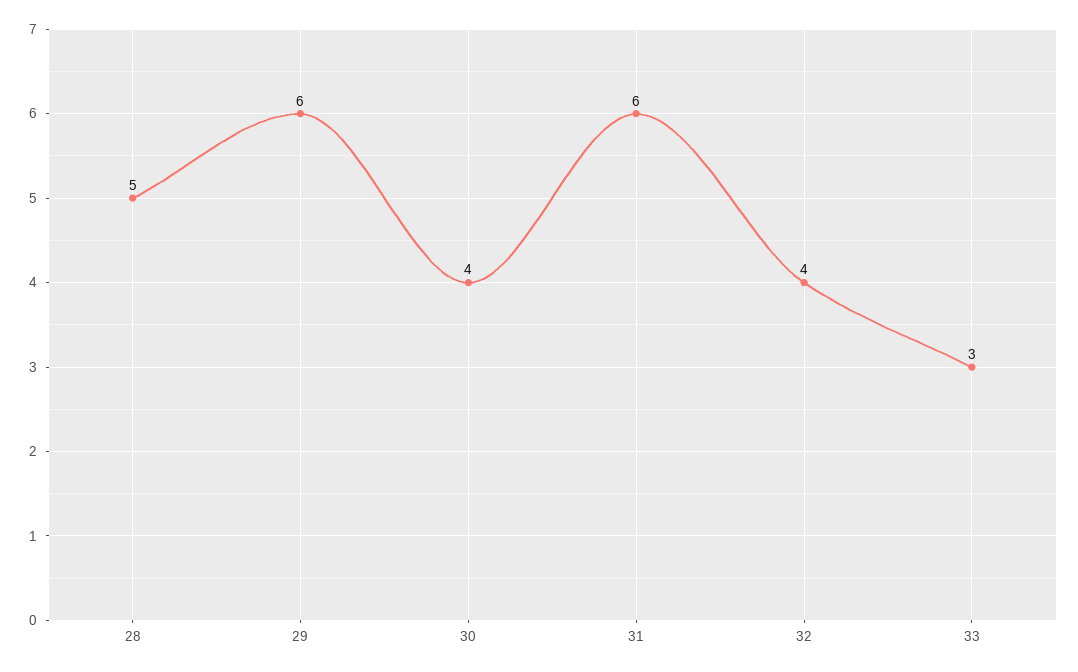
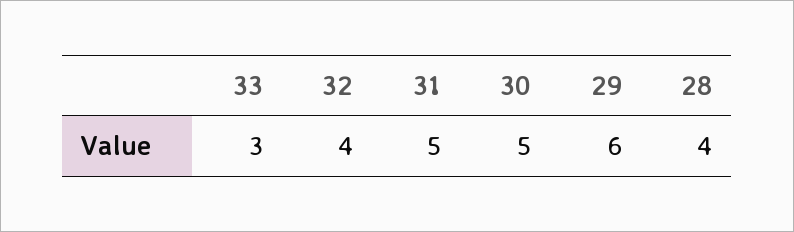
28: 5 -> 4
30: 4 -> 5
31: 6 -> 5

